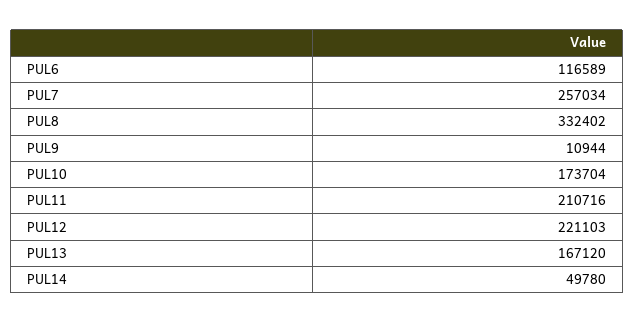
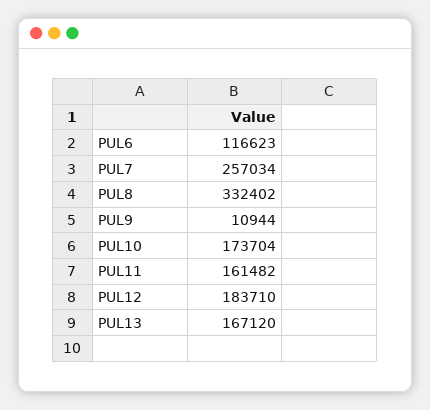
PUL6: 116589 -> 116623
PUL11: 210716 -> 161482
PUL12: 221103 -> 183710
PUL14: 49780 -> none

